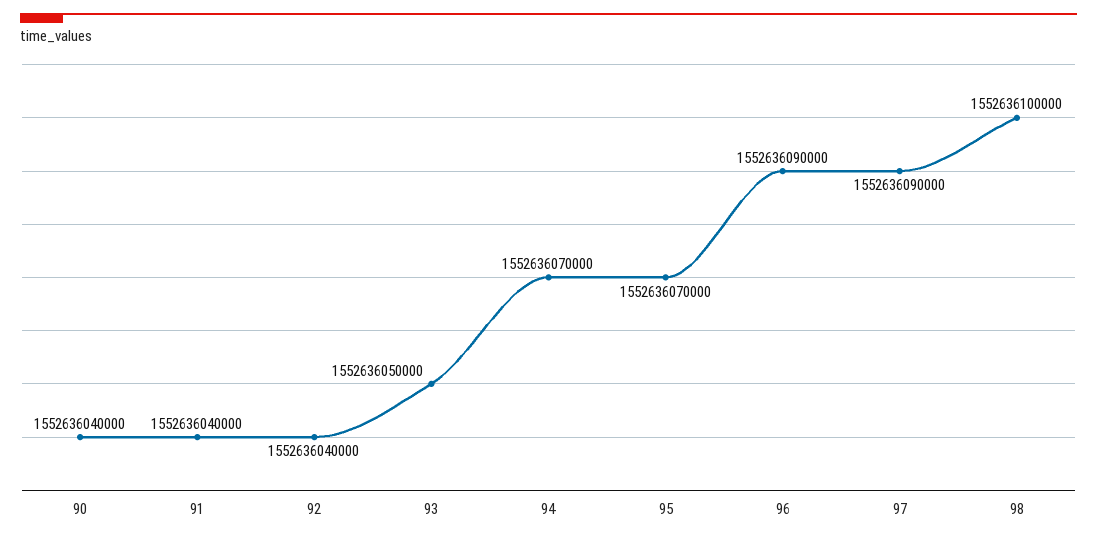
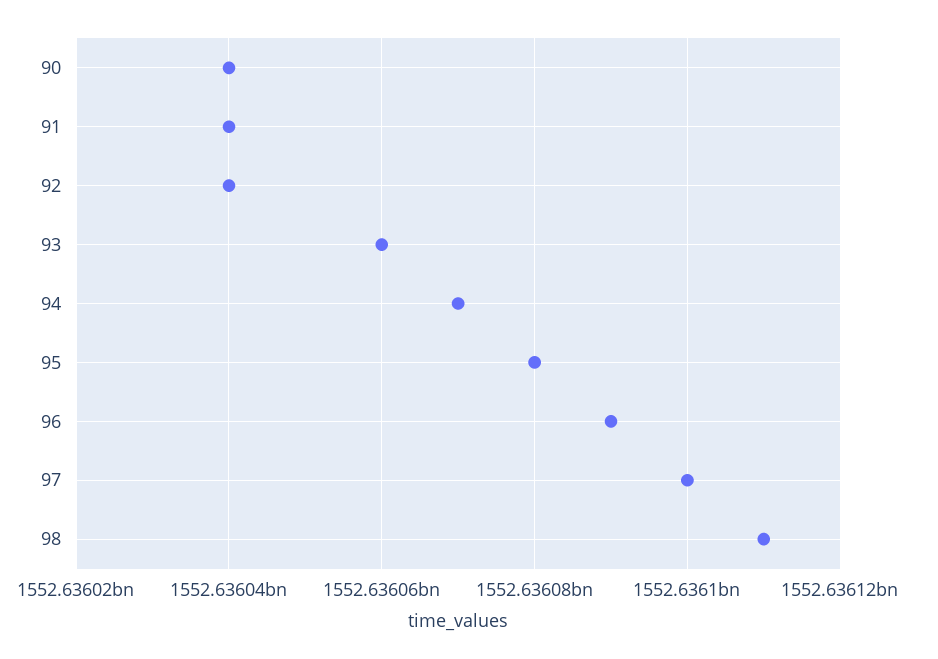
93: 1552636050000 -> 1552636060000
95: 1552636070000 -> 1552636080000
97: 1552636090000 -> 1552636100000
98: 1552636100000 -> 1552636110000

